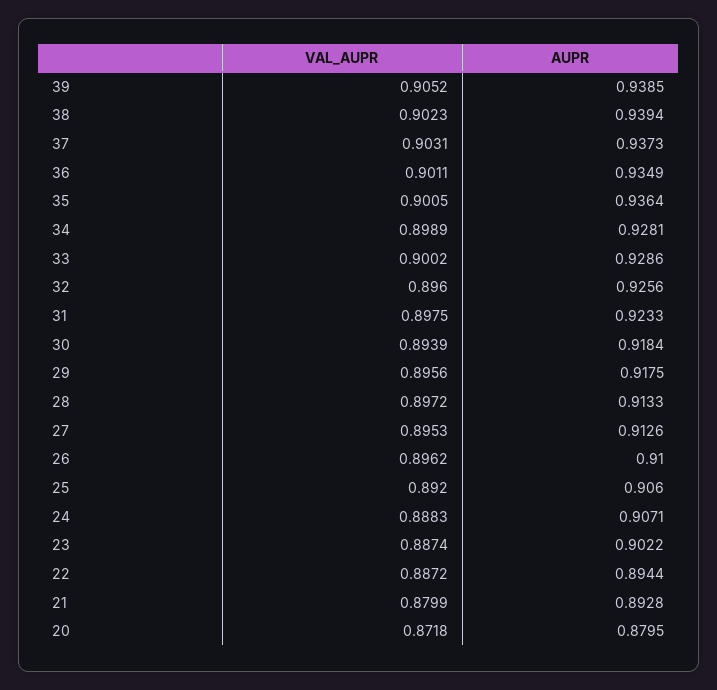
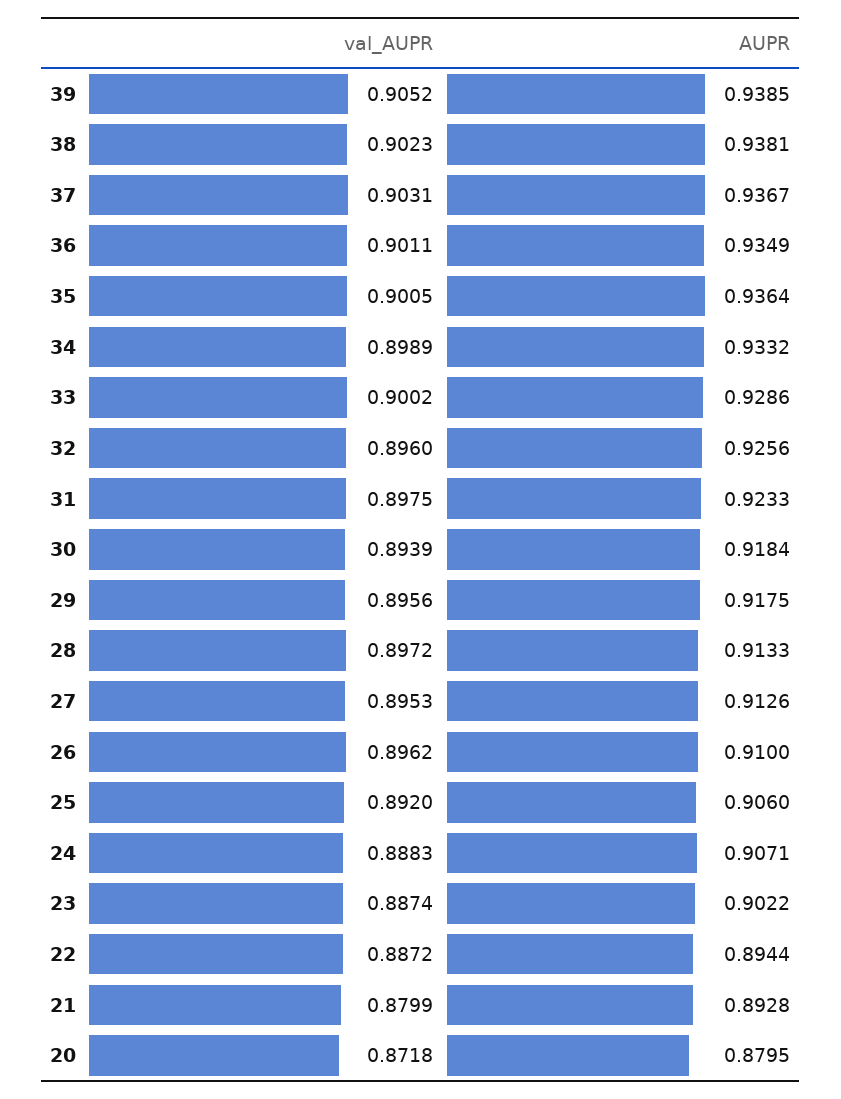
AUPR, 38: 0.9394 -> 0.9381
AUPR, 37: 0.9373 -> 0.9367
AUPR, 34: 0.9281 -> 0.9332

